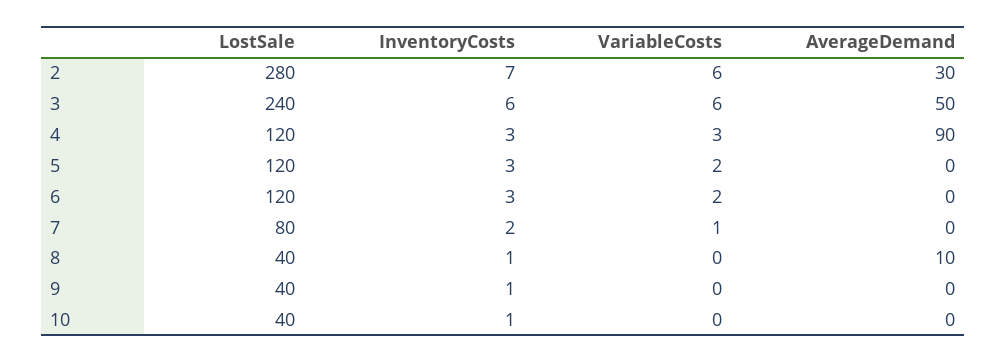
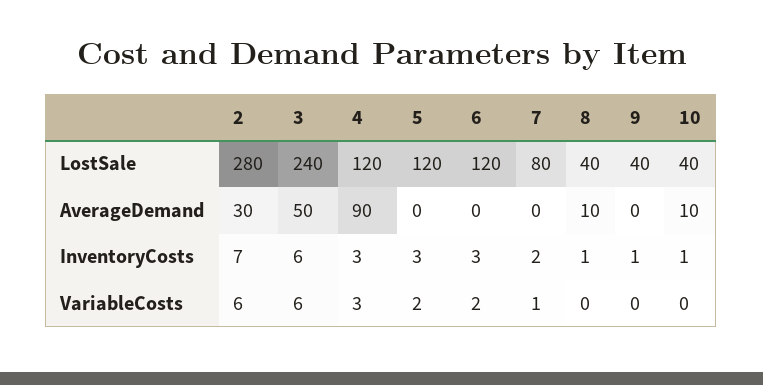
AverageDemand, 10: 0 -> 10

